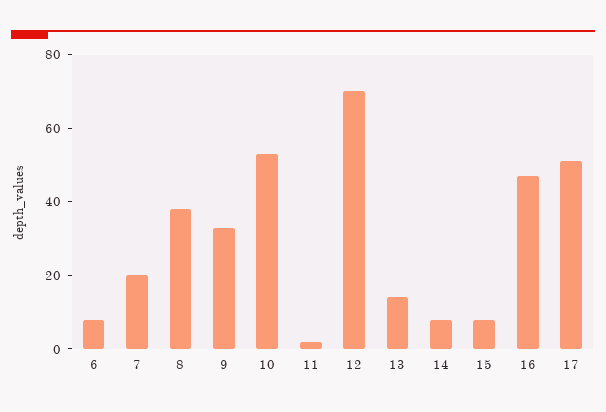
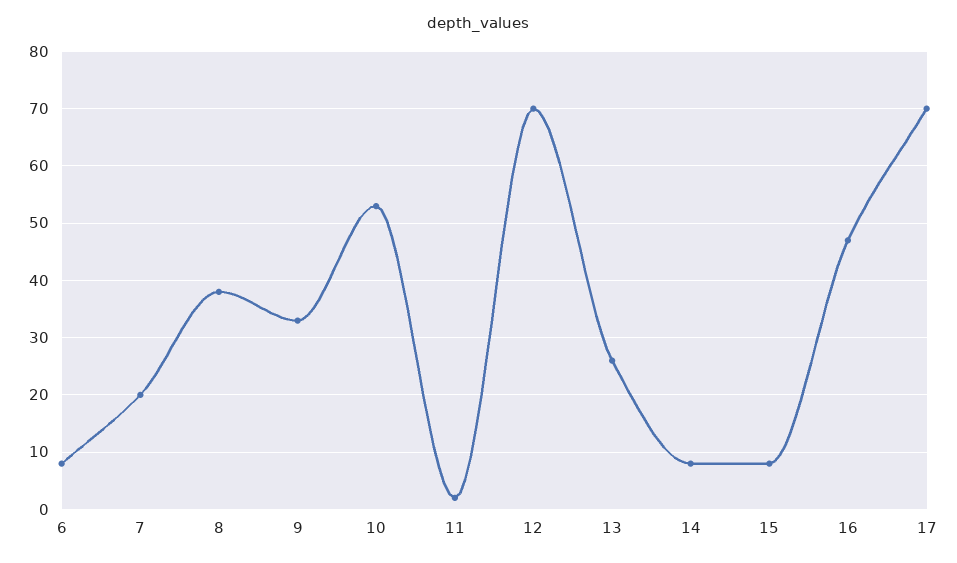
13: 15 -> 25
17: 50 -> 70

